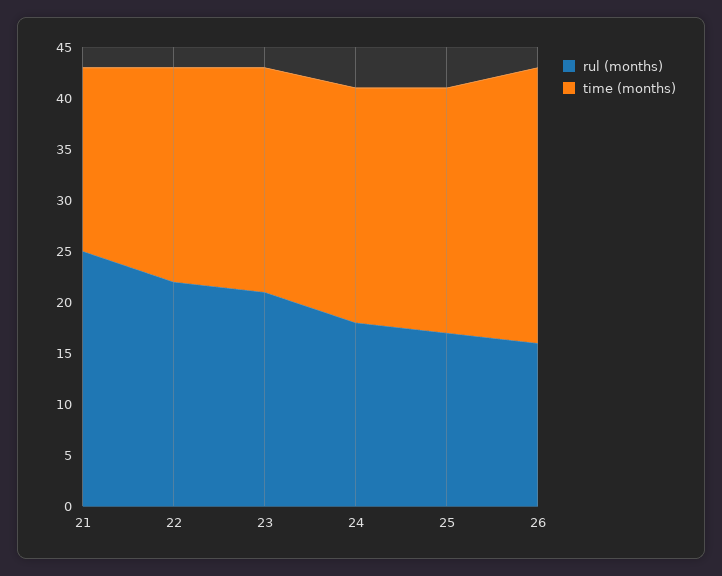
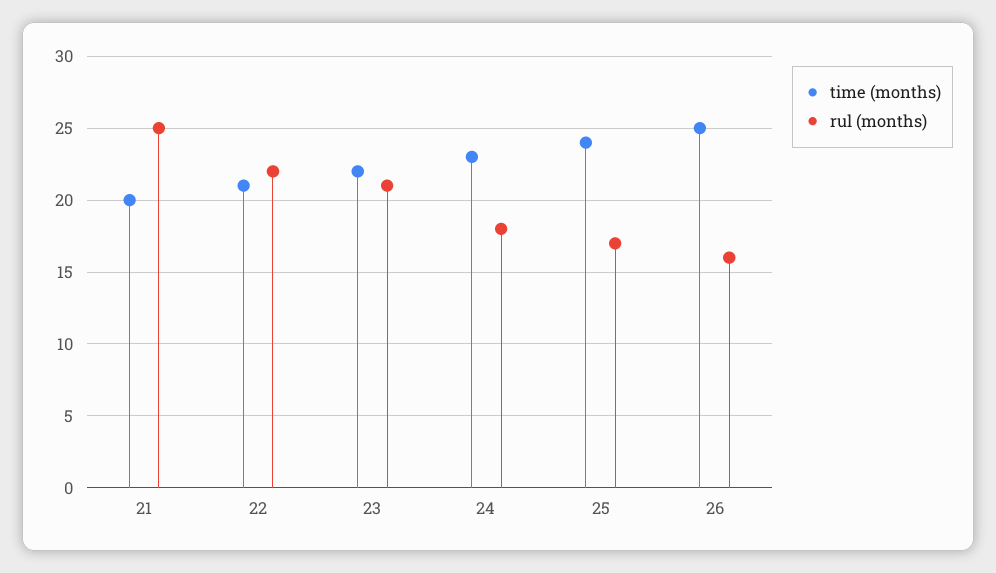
time (months), 21: 18 -> 20
time (months), 26: 27 -> 25

